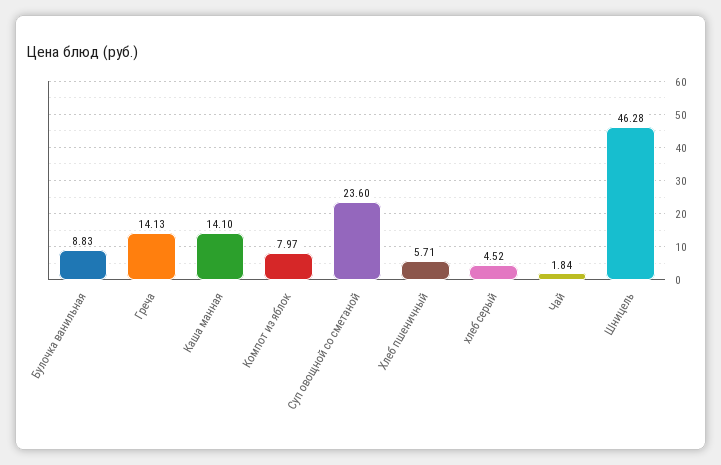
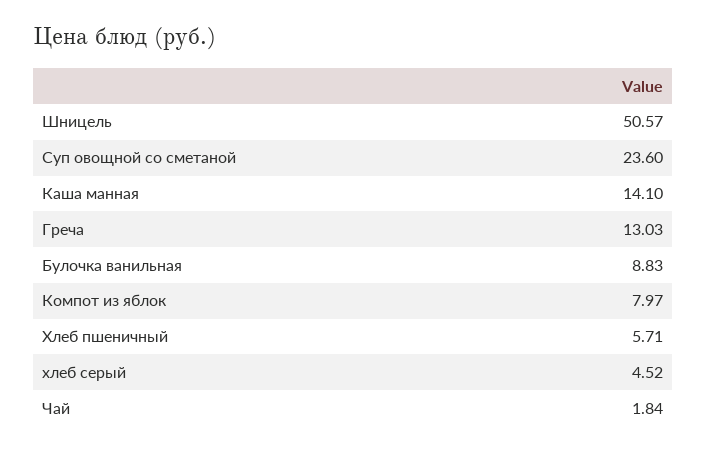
Греча: 14.13 -> 13.03
Шницель: 46.28 -> 50.57

